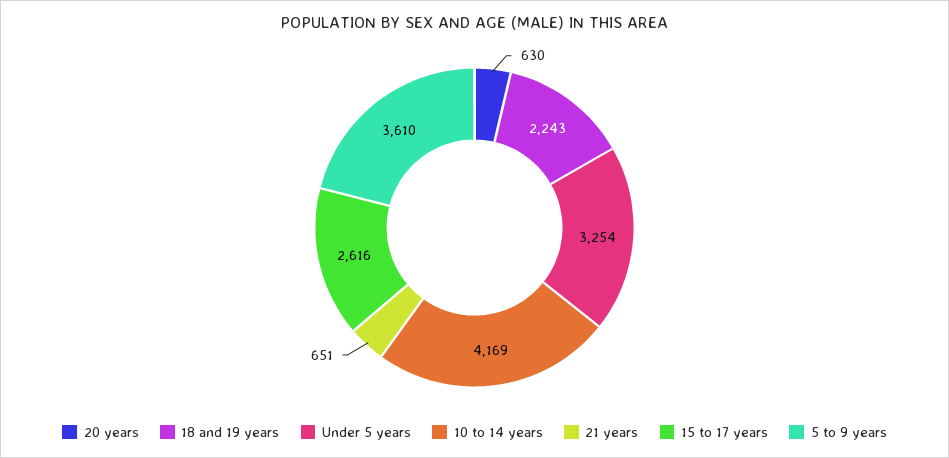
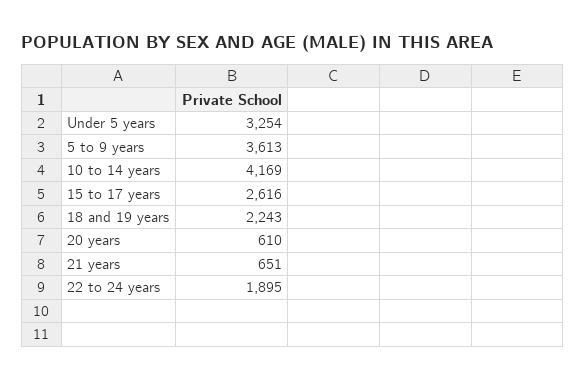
20 years: 630 -> 610
5 to 9 years: 3610 -> 3613
22 to 24 years: none -> 1895

